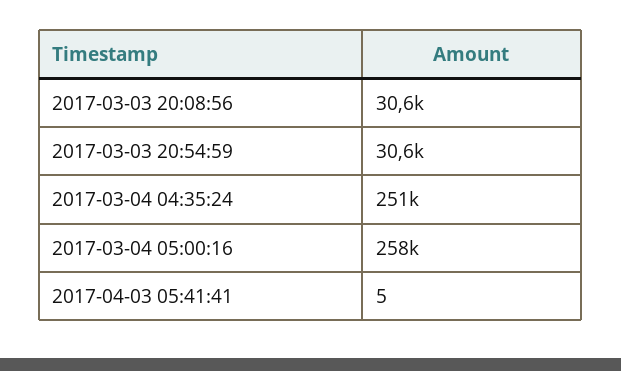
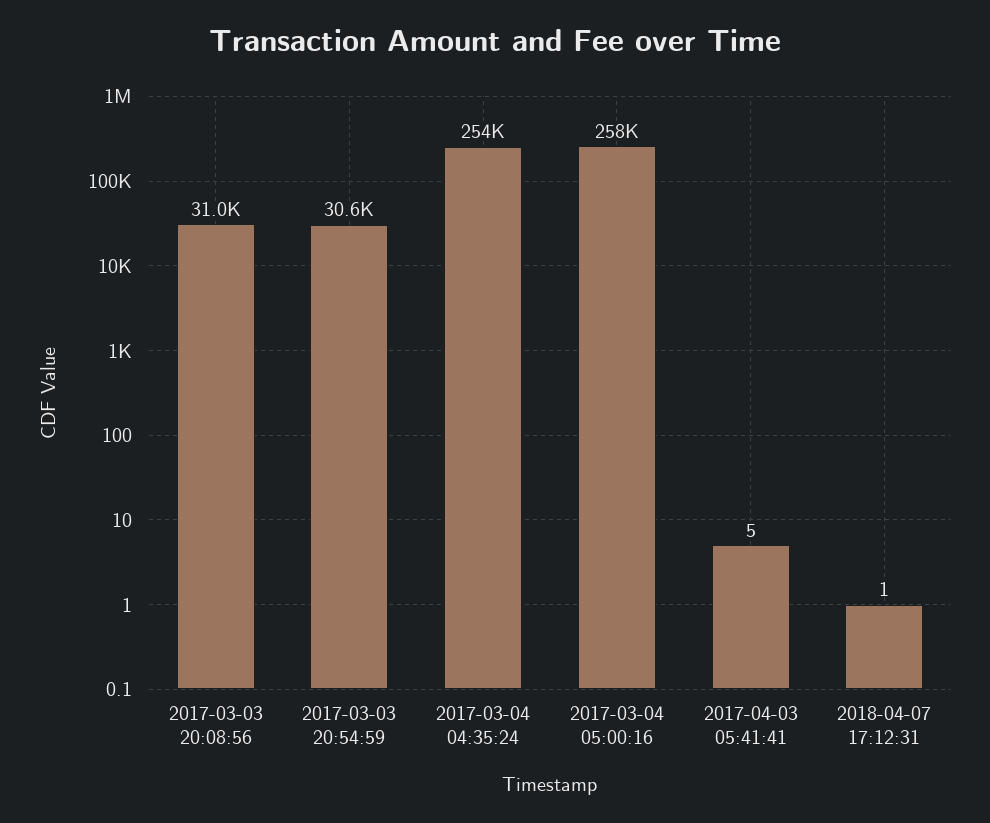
2017-03-03 20:08:56: 30600 -> 31000
2017-03-04 04:35:24: 251000 -> 254000
2018-04-07 17:12:31: none -> 1

